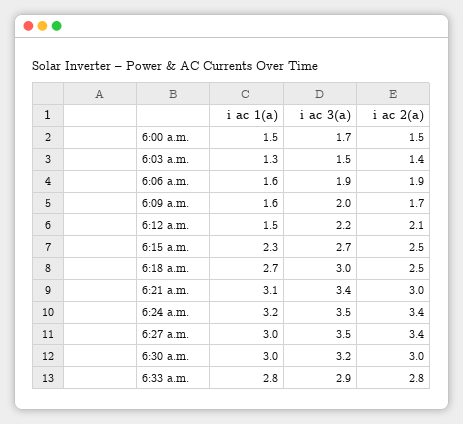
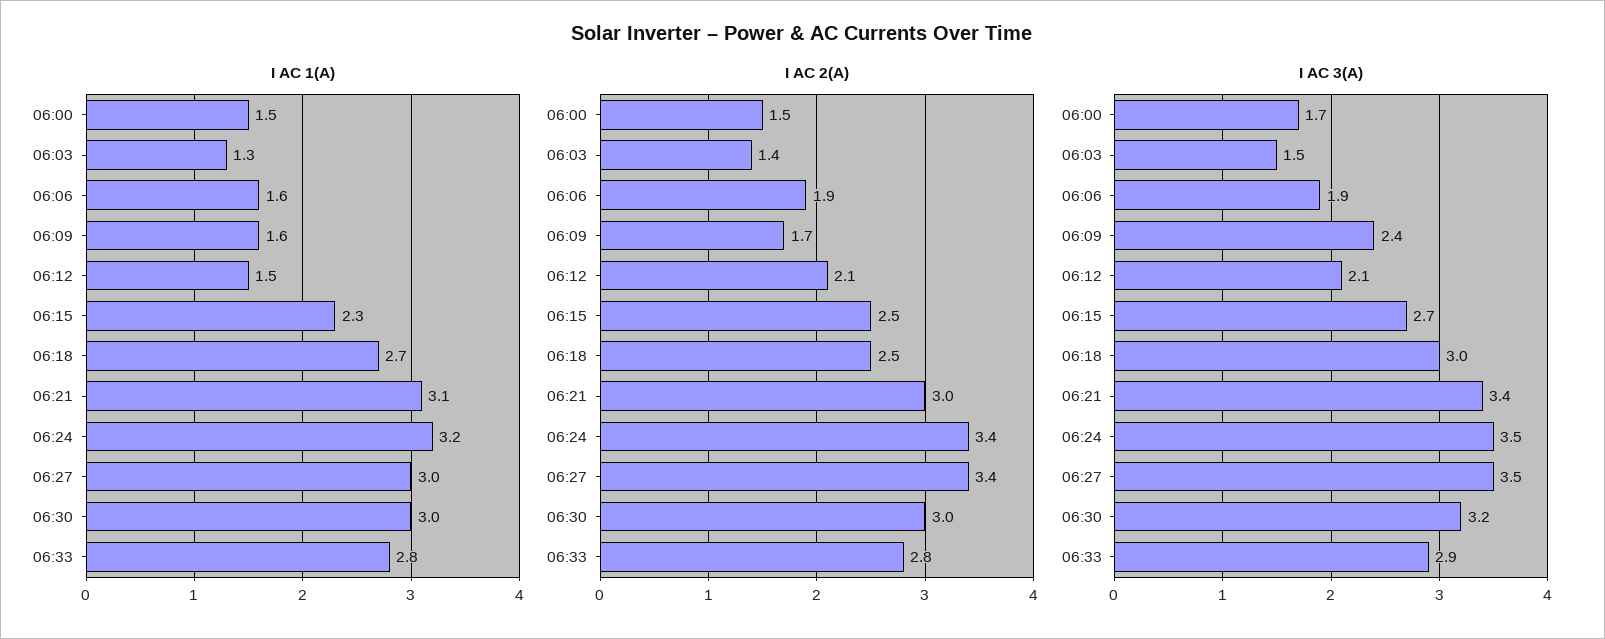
i ac 3(a), 6:09 a.m.: 2 -> 2.4
i ac 3(a), 6:12 a.m.: 2.2 -> 2.1

